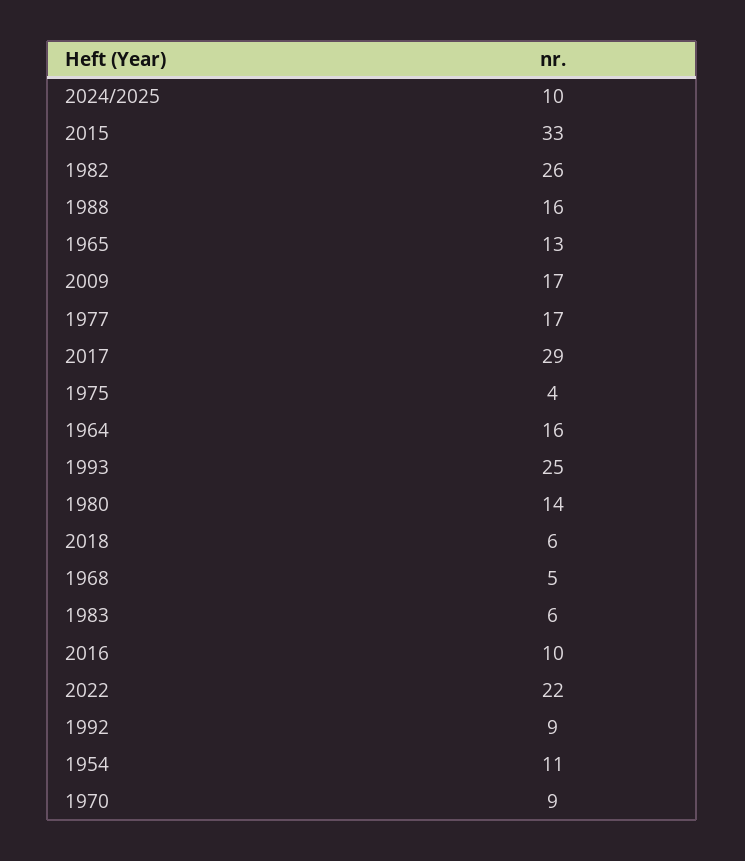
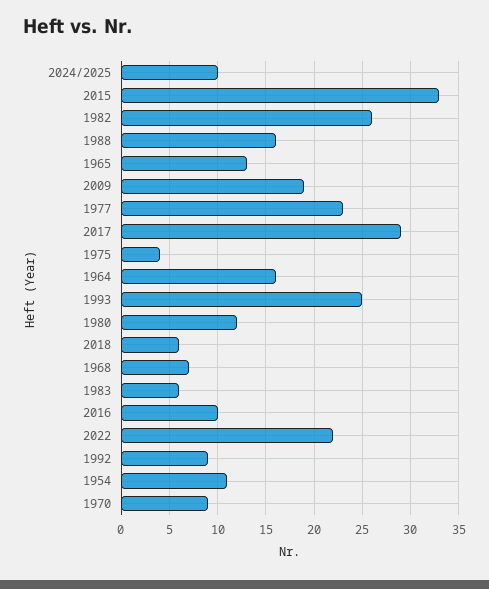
2009: 17 -> 19
1977: 17 -> 23
1980: 14 -> 12
1968: 5 -> 7

